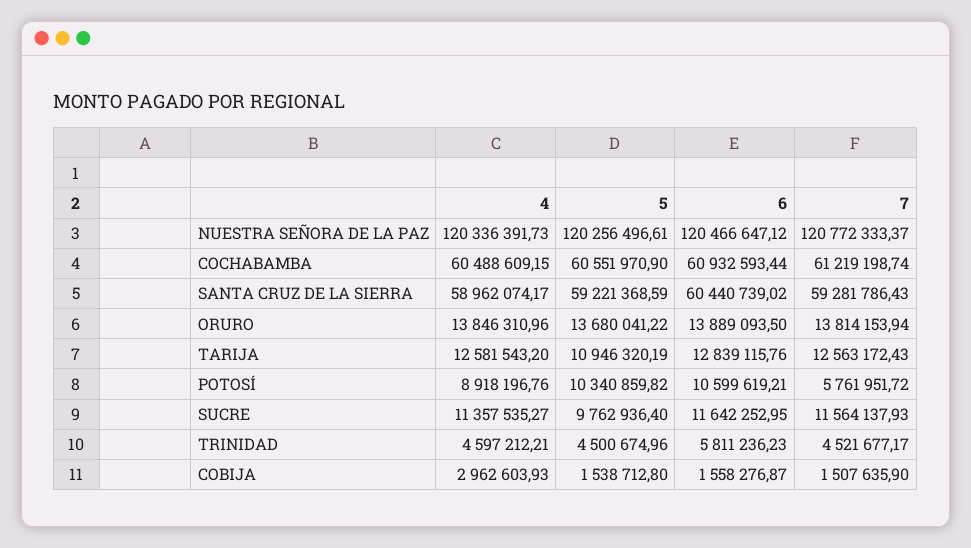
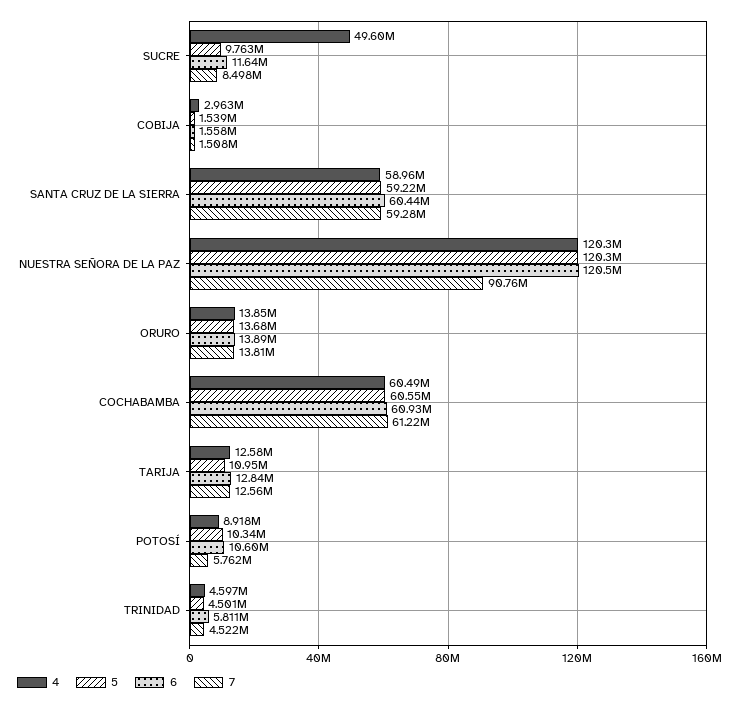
7, NUESTRA SEÑORA DE LA PAZ: 120772333.37 -> 90760000
4, SUCRE: 11357535.27 -> 49600000
7, SUCRE: 11564137.93 -> 8498000

